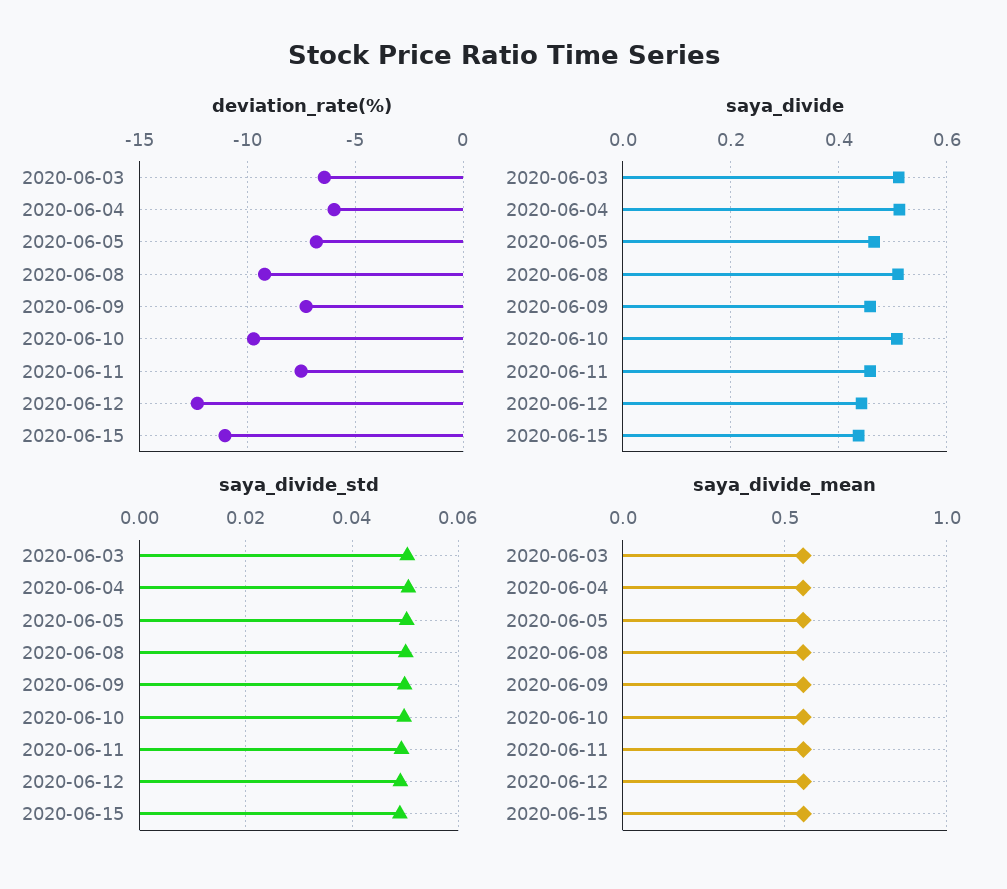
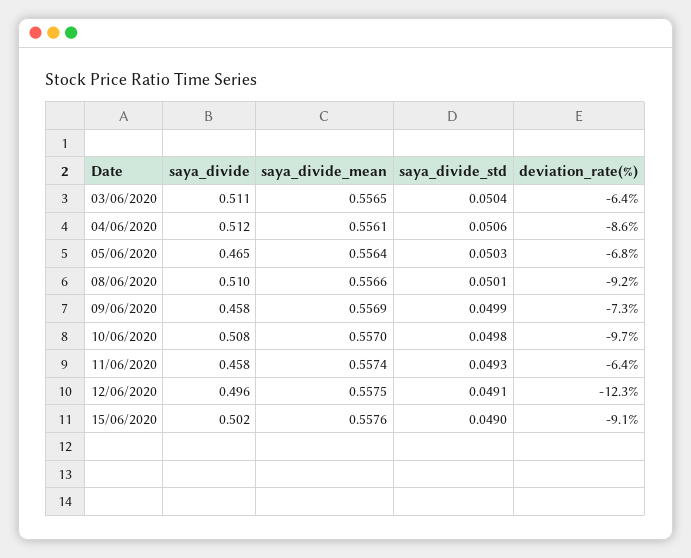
deviation_rate(%), 2020-06-04: -6 -> -8.6
deviation_rate(%), 2020-06-11: -7.5 -> -6.4
deviation_rate(%), 2020-06-15: -11 -> -9.1
saya_divide, 2020-06-12: 0.44 -> 0.496
saya_divide, 2020-06-15: 0.44 -> 0.502

